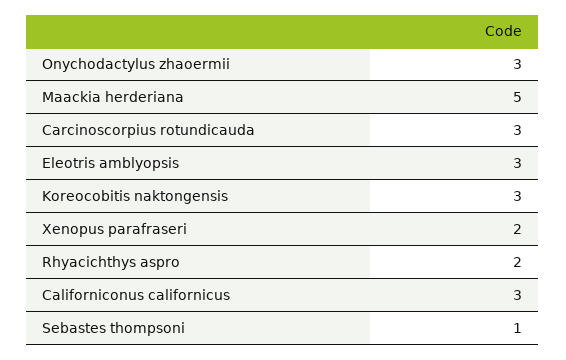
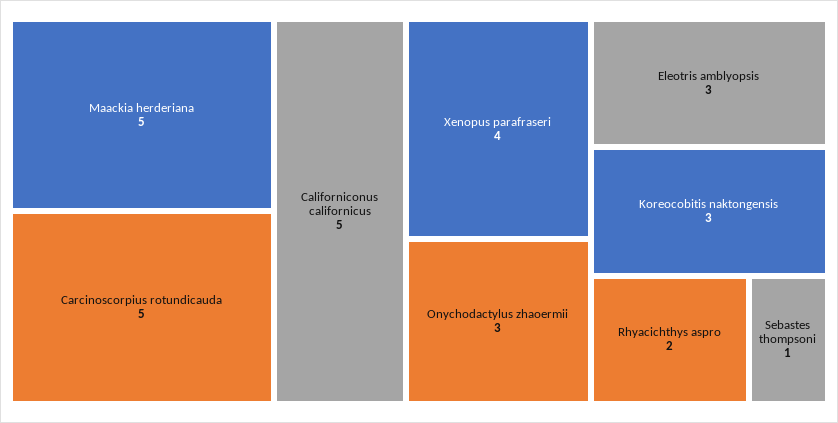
Carcinoscorpius rotundicauda: 3 -> 5
Xenopus parafraseri: 2 -> 4
Californiconus californicus: 3 -> 5

